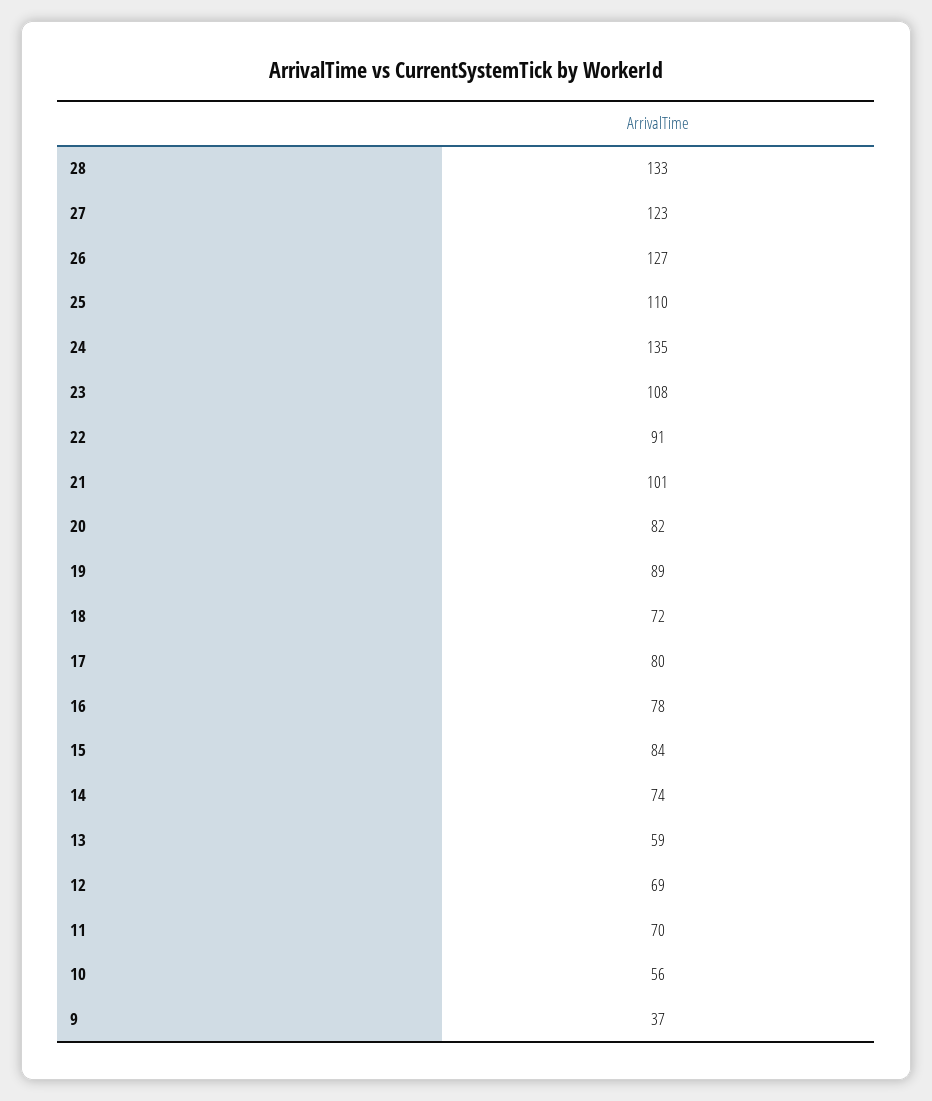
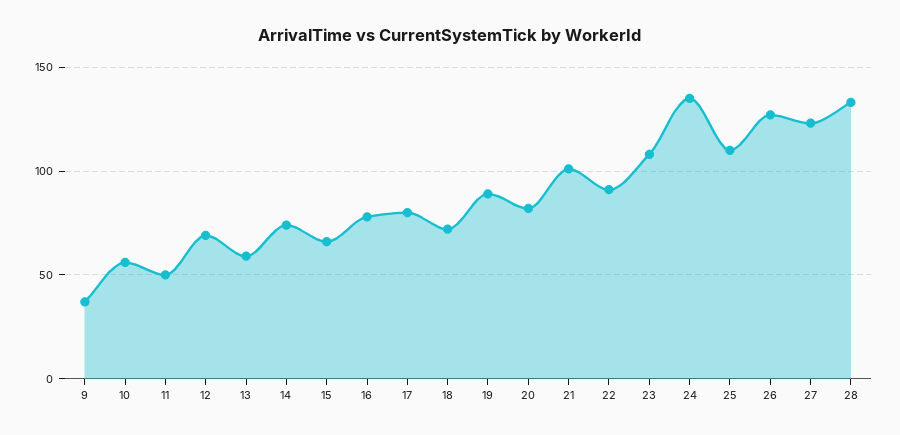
15: 84 -> 65
11: 70 -> 50

